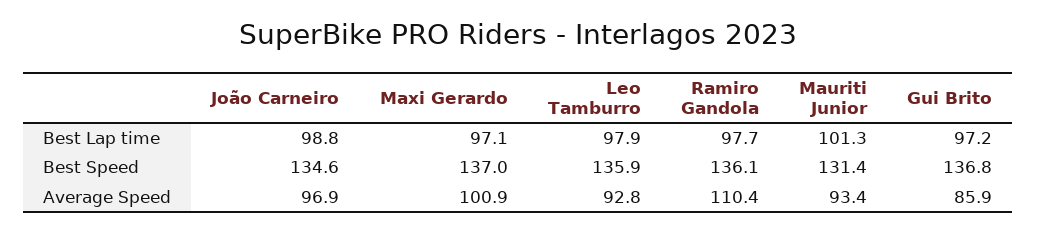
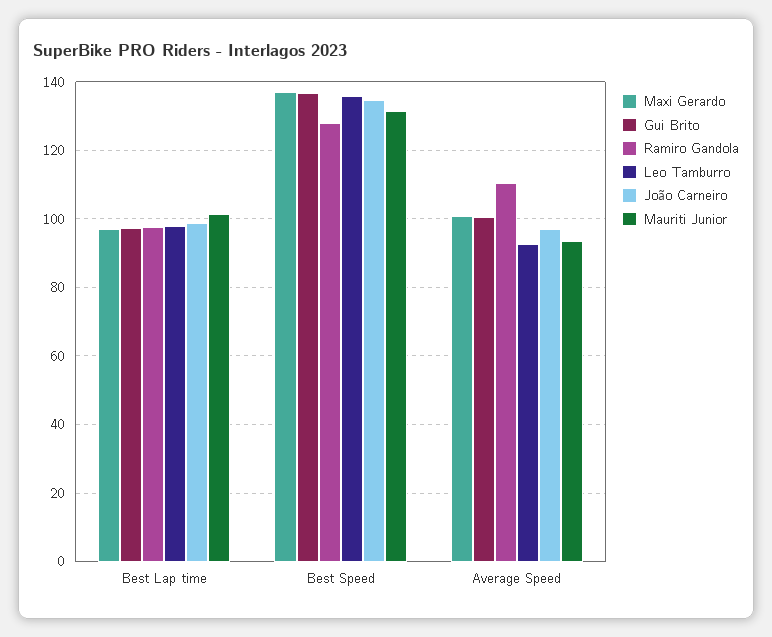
Ramiro Gandola, Best Speed: 136.1 -> 128
Gui Brito, Average Speed: 85.9 -> 100

